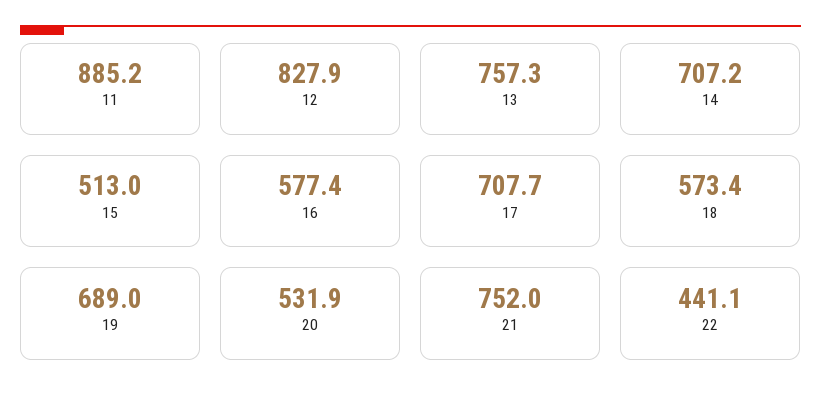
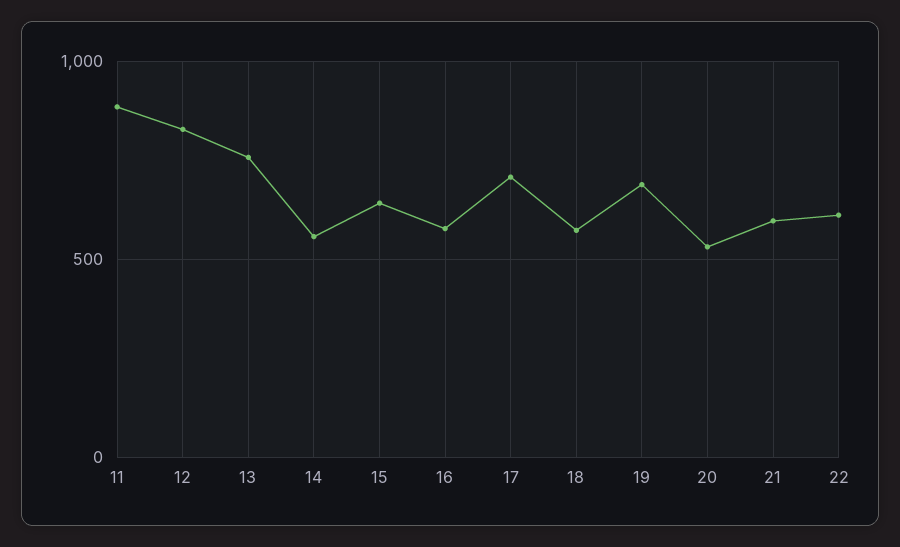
14: 707.2 -> 550
15: 513 -> 650
21: 752 -> 600
22: 441.1 -> 600

